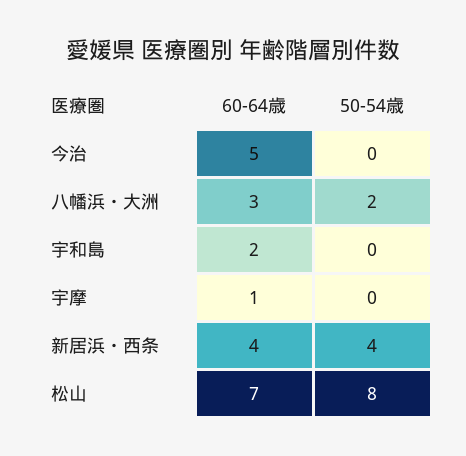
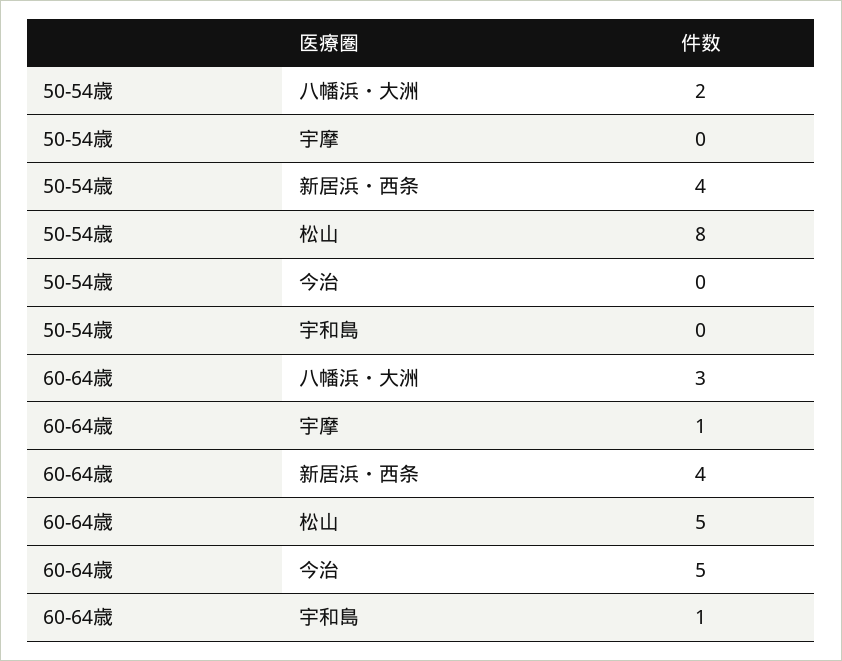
60-64歳, 宇和島: 2 -> 1
60-64歳, 松山: 7 -> 5

